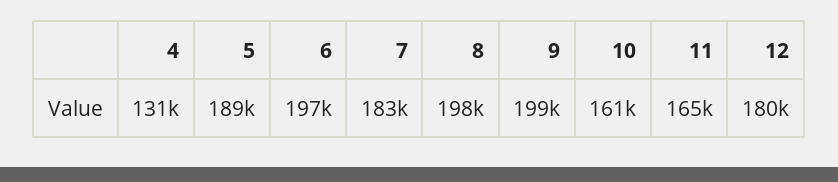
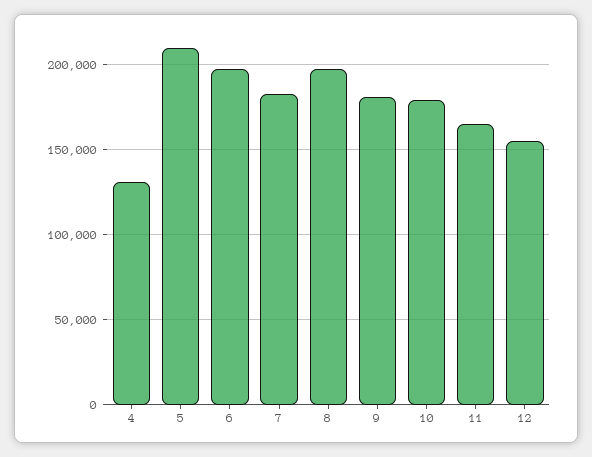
5: 189000 -> 210000
9: 199000 -> 180000
10: 161000 -> 180000
12: 180000 -> 155000

